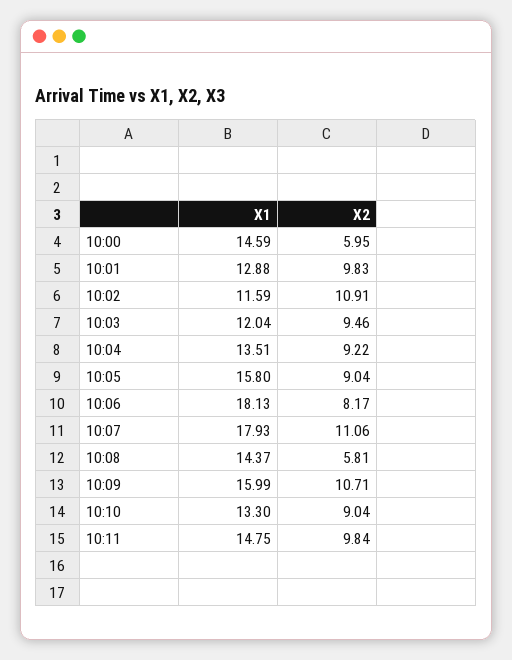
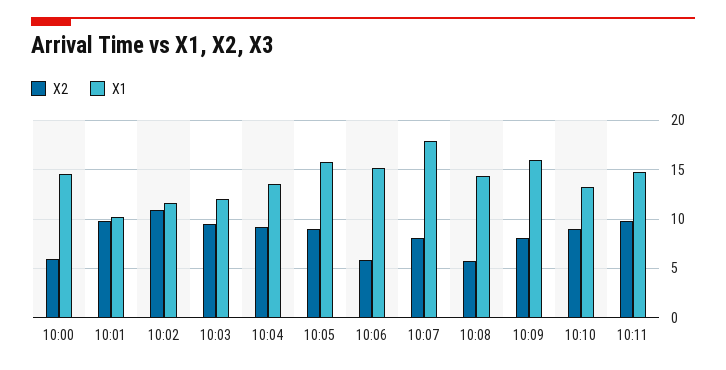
X1, 10:01: 12.88 -> 10
X1, 10:06: 18.13 -> 15
X2, 10:06: 8.17 -> 6
X2, 10:07: 11.06 -> 8
X2, 10:09: 10.71 -> 8

